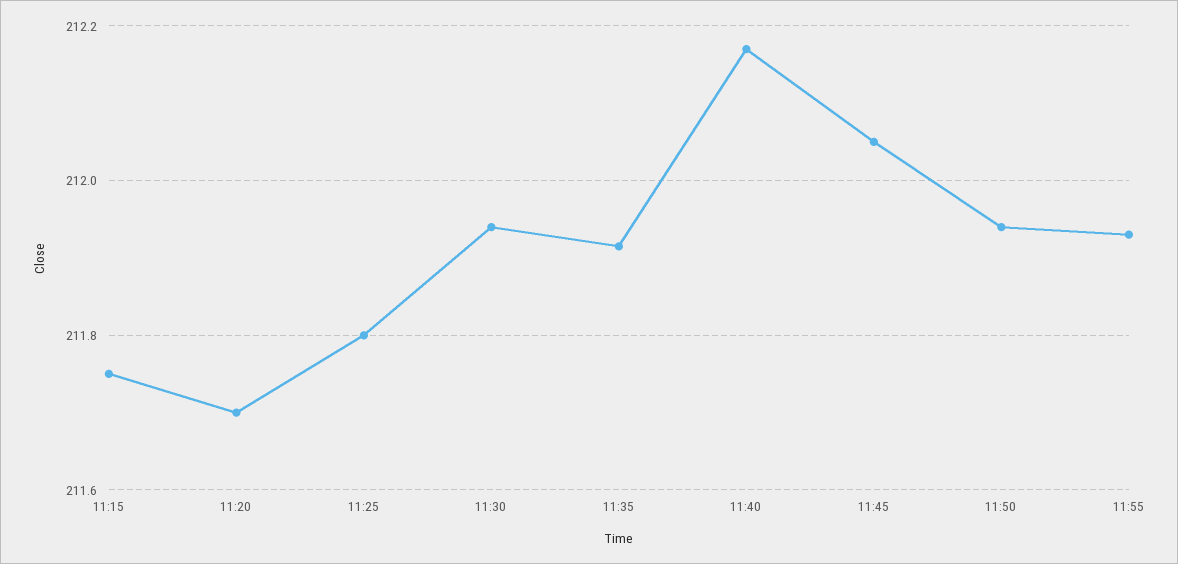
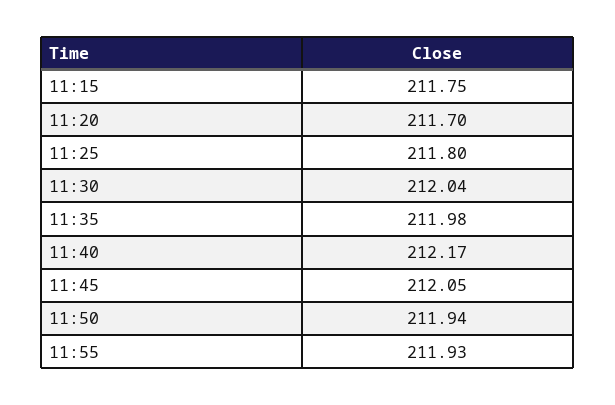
11:30: 211.94 -> 212.04
11:35: 211.92 -> 211.98

